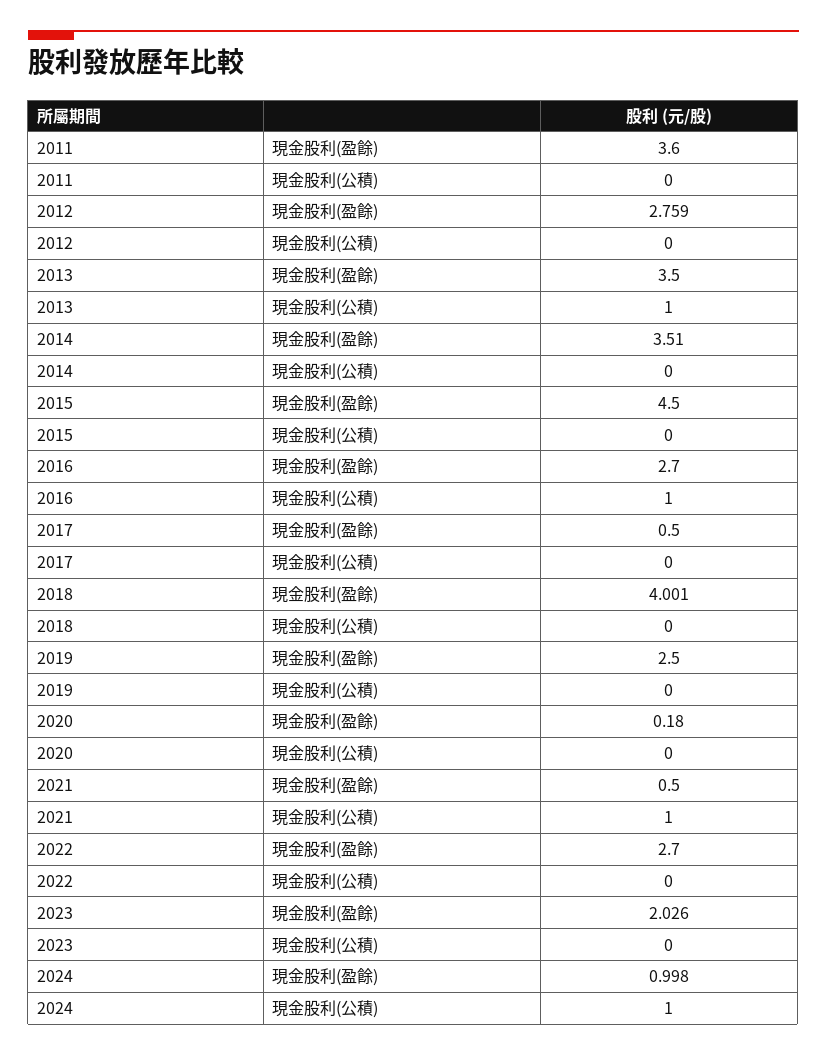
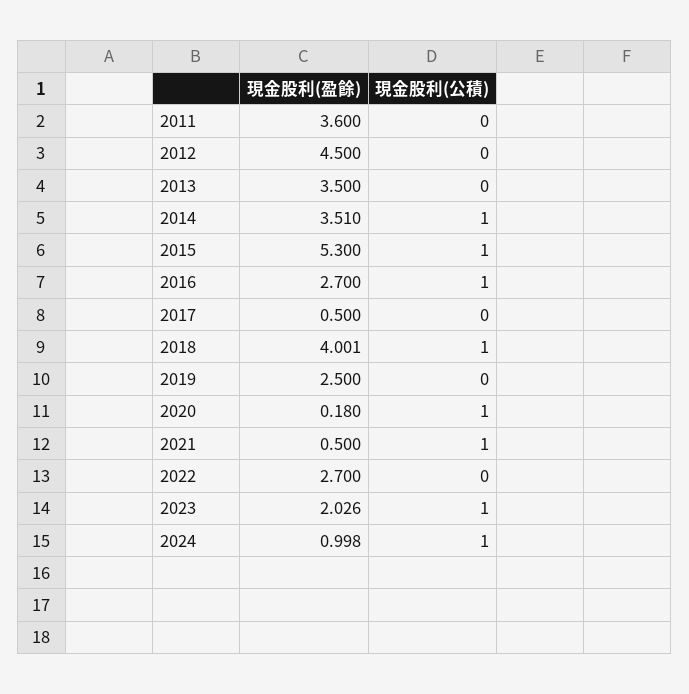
2012, 現金股利(盈餘): 2.759 -> 4.5
2013, 現金股利(公積): 1 -> 0
2014, 現金股利(公積): 0 -> 1
2015, 現金股利(盈餘): 4.5 -> 5.3
2015, 現金股利(公積): 0 -> 1
2018, 現金股利(公積): 0 -> 1
2020, 現金股利(公積): 0 -> 1
2023, 現金股利(公積): 0 -> 1

